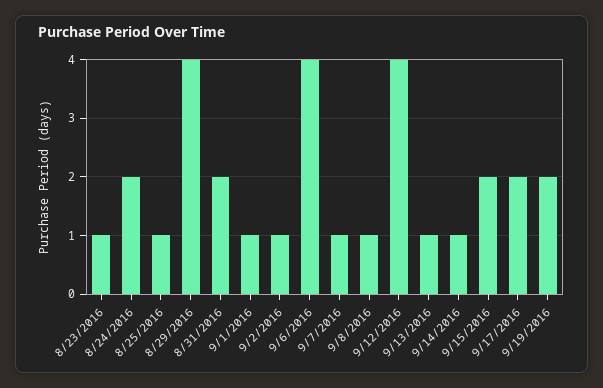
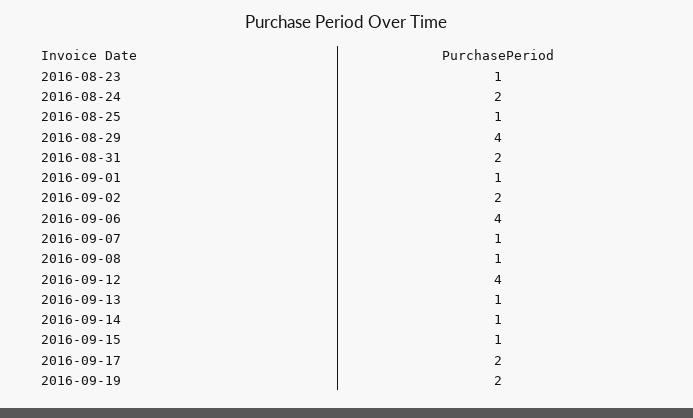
9/2/2016: 1 -> 2
9/15/2016: 2 -> 1

